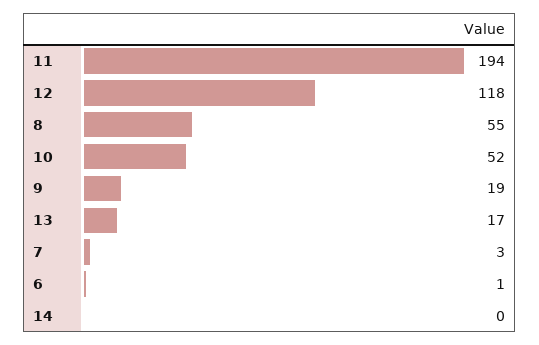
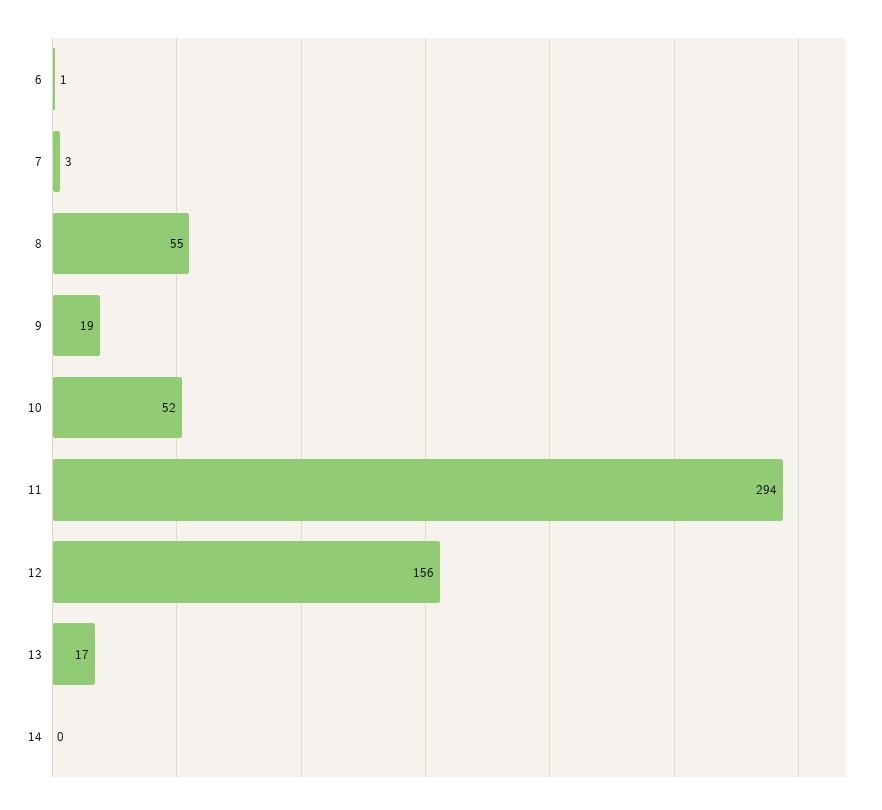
11: 194 -> 294
12: 118 -> 156

